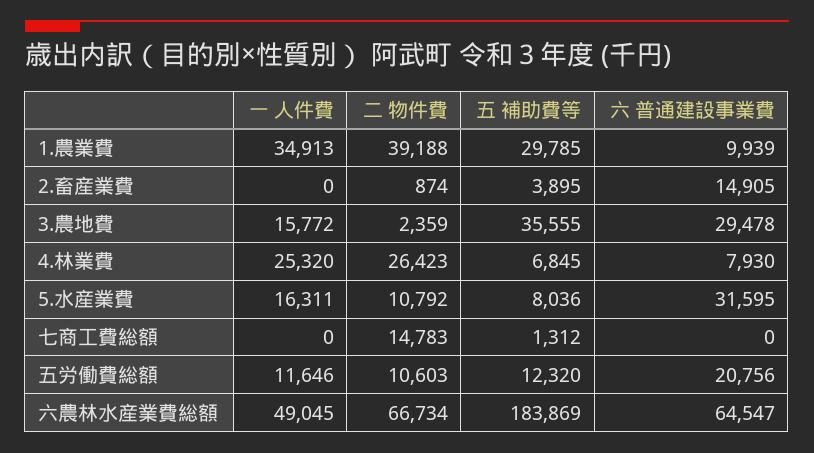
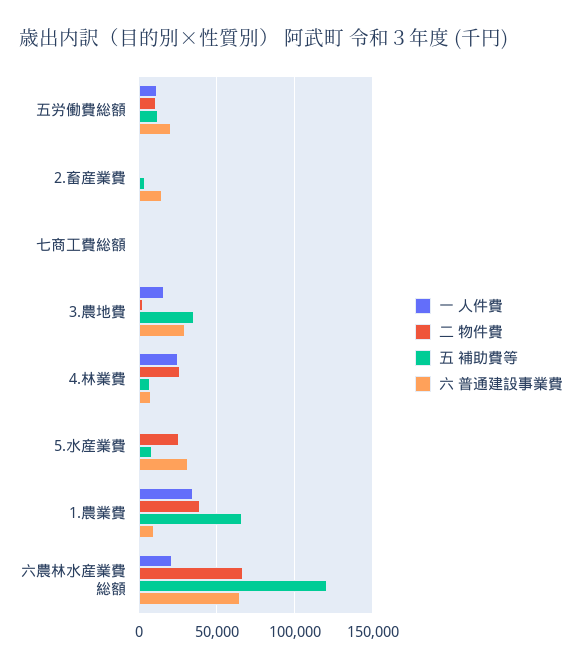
五 補助費等, 1.農業費: 29785 -> 65000
一 人件費, 5.水産業費: 16311 -> 0
二 物件費, 5.水産業費: 10792 -> 25000
二 物件費, 七商工費総額: 14783 -> 0
一 人件費, 六農林水産業費総額: 49045 -> 20000
五 補助費等, 六農林水産業費総額: 183869 -> 120000

